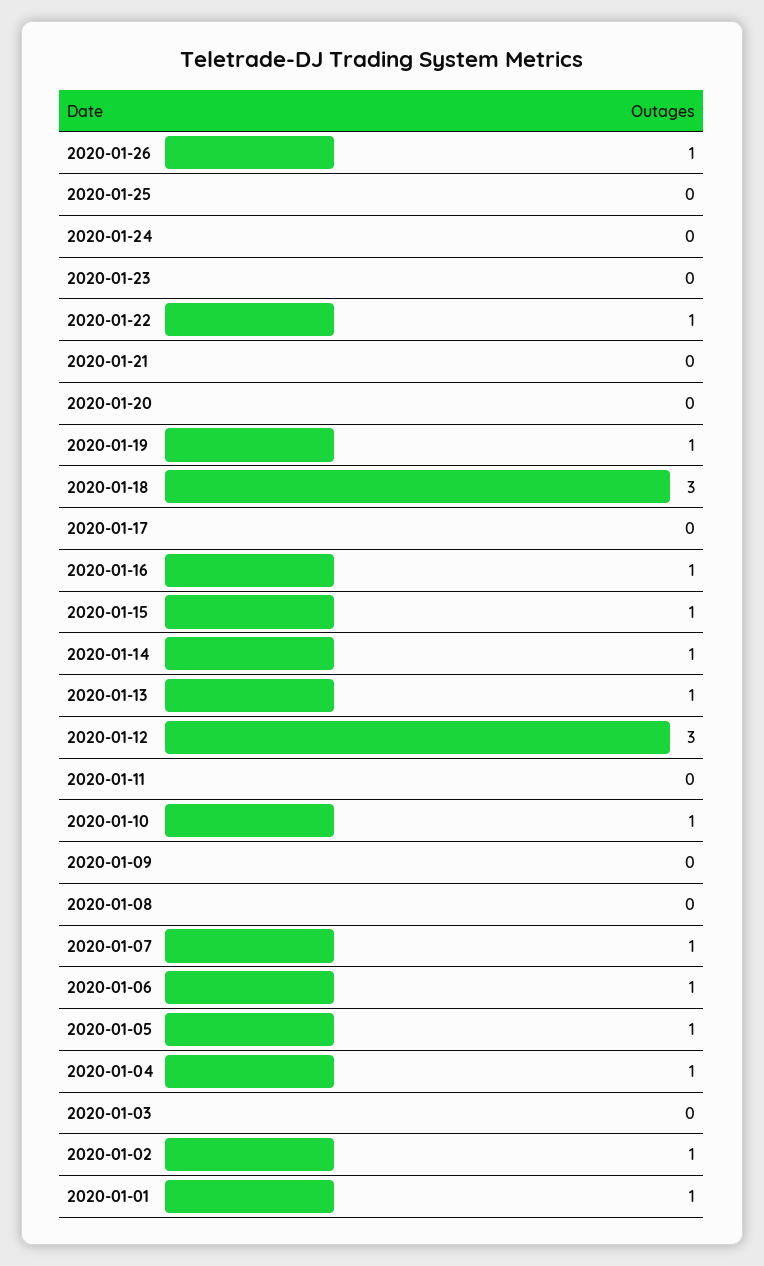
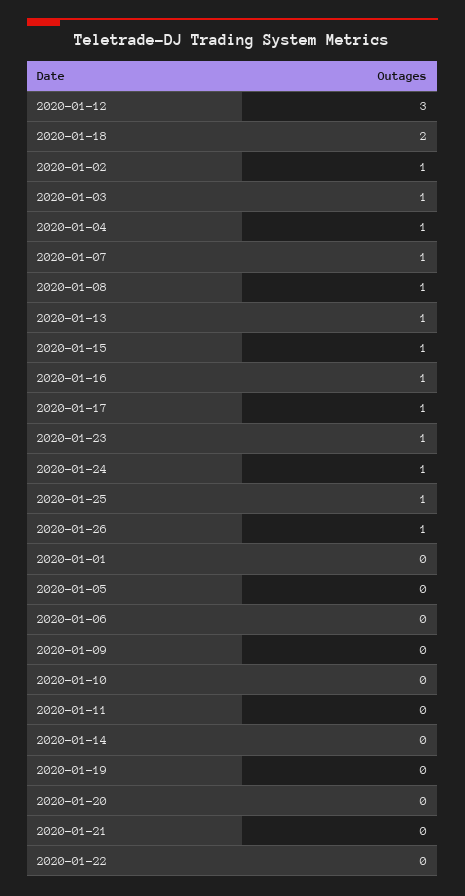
2020-01-25: 0 -> 1
2020-01-24: 0 -> 1
2020-01-23: 0 -> 1
2020-01-22: 1 -> 0
2020-01-19: 1 -> 0
2020-01-18: 3 -> 2
2020-01-17: 0 -> 1
2020-01-14: 1 -> 0
2020-01-10: 1 -> 0
2020-01-08: 0 -> 1
2020-01-06: 1 -> 0
2020-01-05: 1 -> 0
2020-01-03: 0 -> 1
2020-01-01: 1 -> 0

